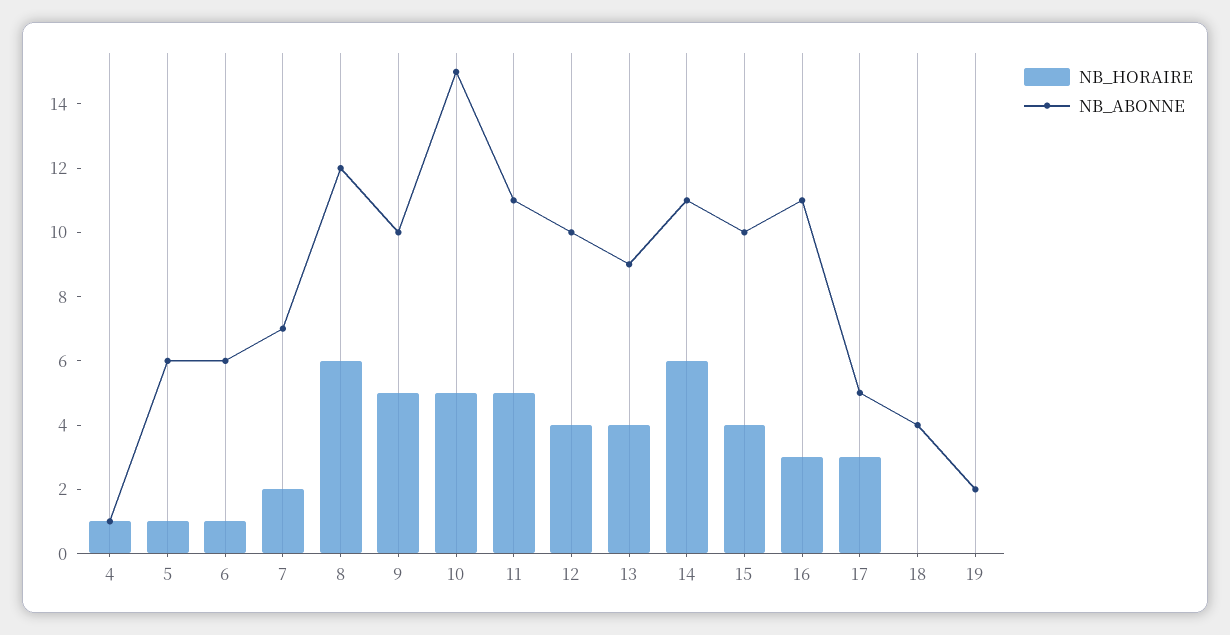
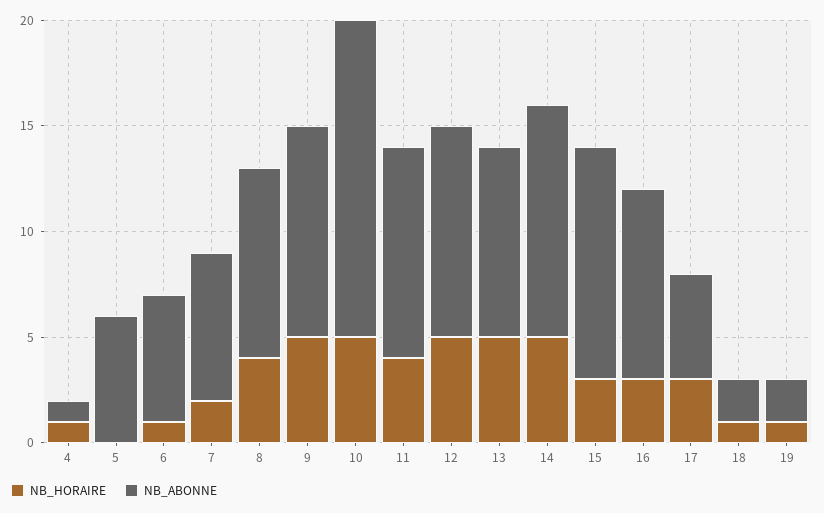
NB_HORAIRE, 5: 1 -> 0
NB_HORAIRE, 8: 6 -> 4
NB_ABONNE, 8: 12 -> 9
NB_HORAIRE, 11: 5 -> 4
NB_ABONNE, 11: 11 -> 10
NB_HORAIRE, 12: 4 -> 5
NB_HORAIRE, 13: 4 -> 5
NB_HORAIRE, 14: 6 -> 5
NB_HORAIRE, 15: 4 -> 3
NB_ABONNE, 15: 10 -> 11
NB_ABONNE, 16: 11 -> 9
NB_HORAIRE, 18: 0 -> 1
NB_ABONNE, 18: 4 -> 2
NB_HORAIRE, 19: 0 -> 1

